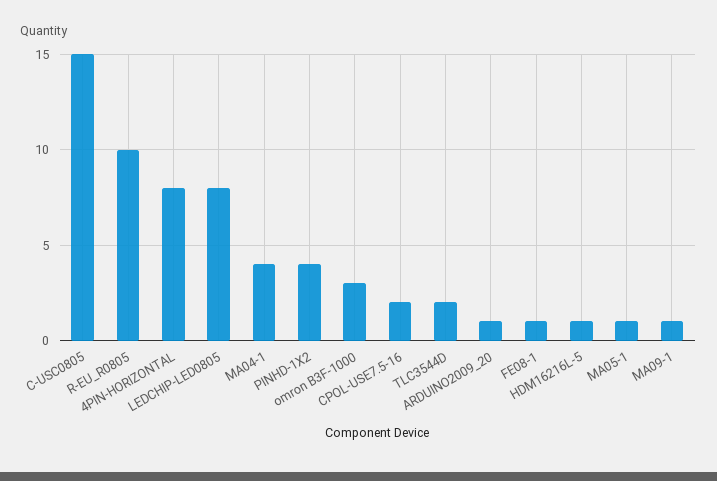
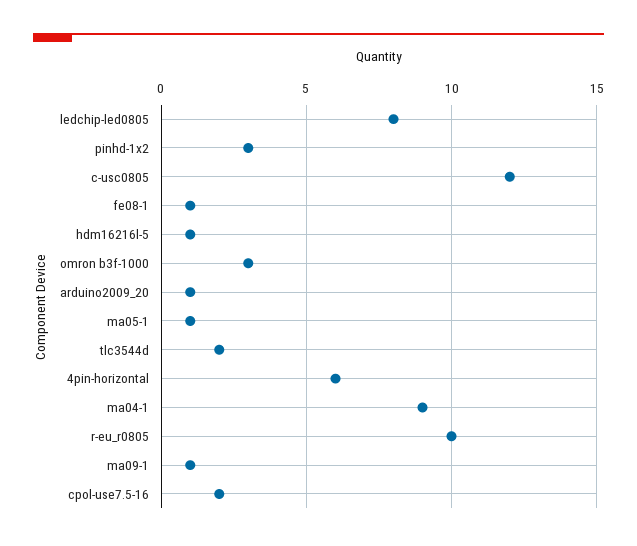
C-USC0805: 15 -> 12
4PIN-HORIZONTAL: 8 -> 6
MA04-1: 4 -> 9
PINHD-1X2: 4 -> 3

